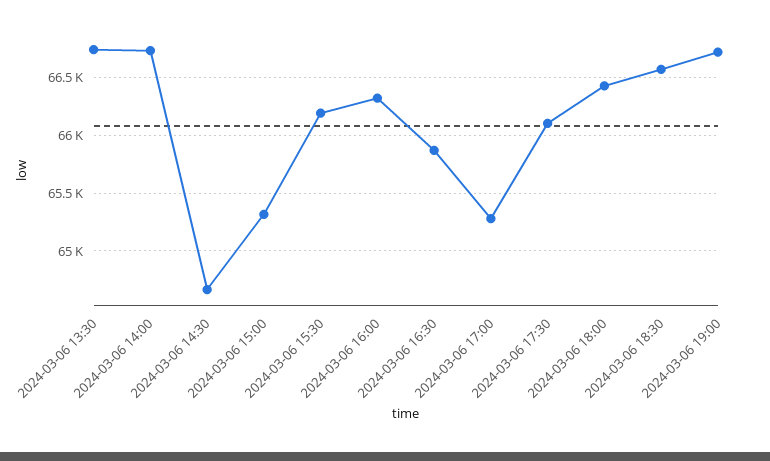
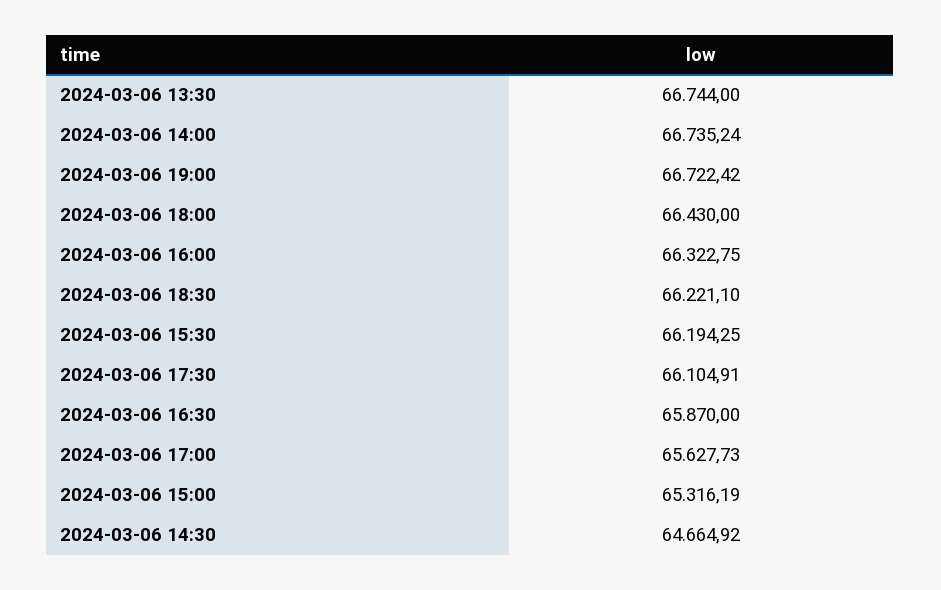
2024-03-06 17:00: 65300 -> 65627.73
2024-03-06 18:30: 66600 -> 66221.1

